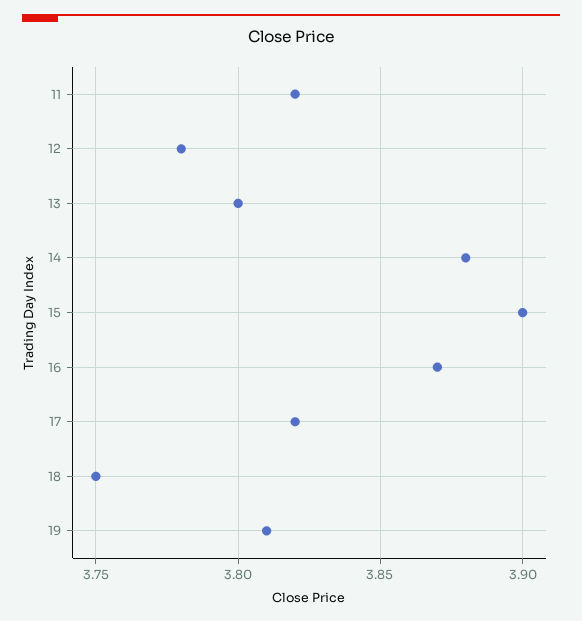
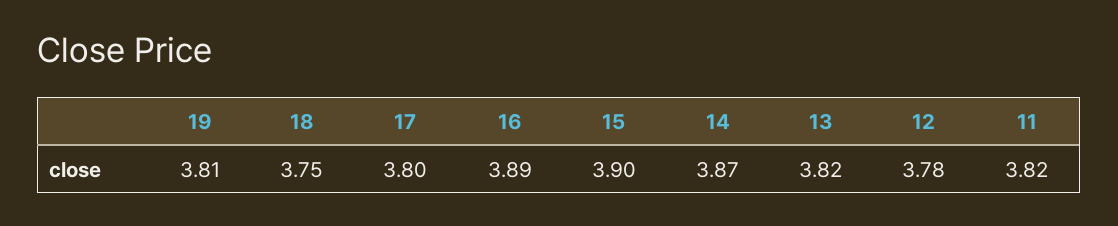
13: 3.8 -> 3.82
14: 3.88 -> 3.87
16: 3.87 -> 3.89
17: 3.82 -> 3.8

